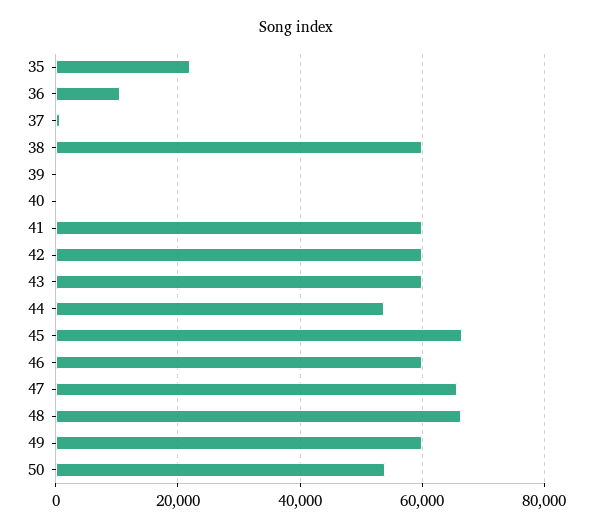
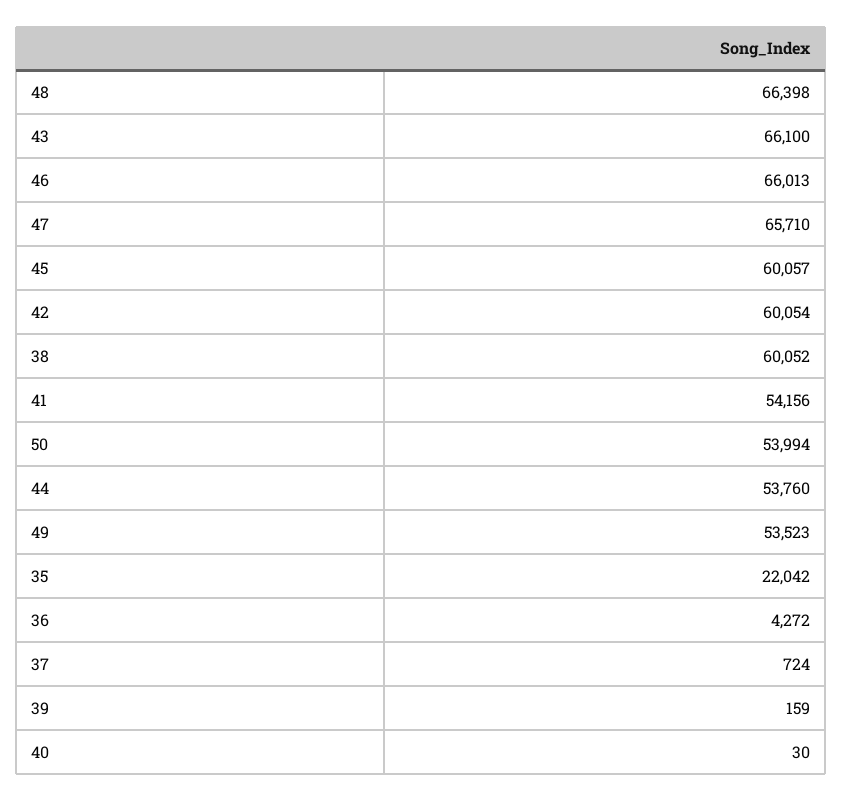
36: 10000 -> 4272
41: 60000 -> 54156
43: 60000 -> 66100
45: 66000 -> 60057
46: 60000 -> 66013
49: 60000 -> 53523

